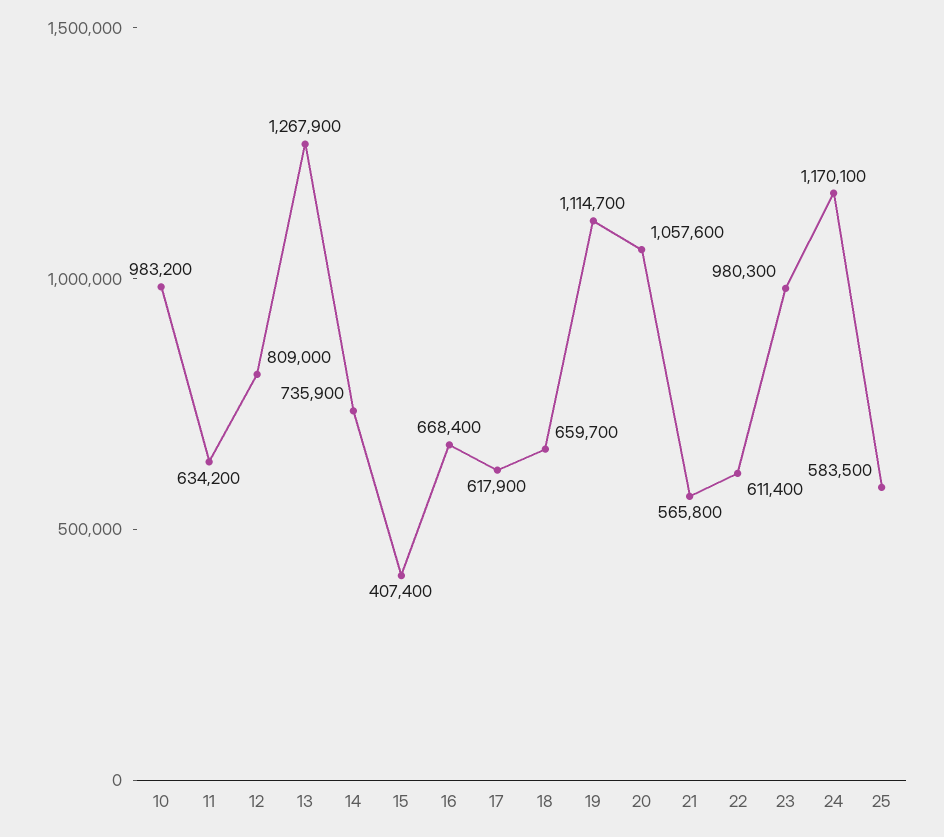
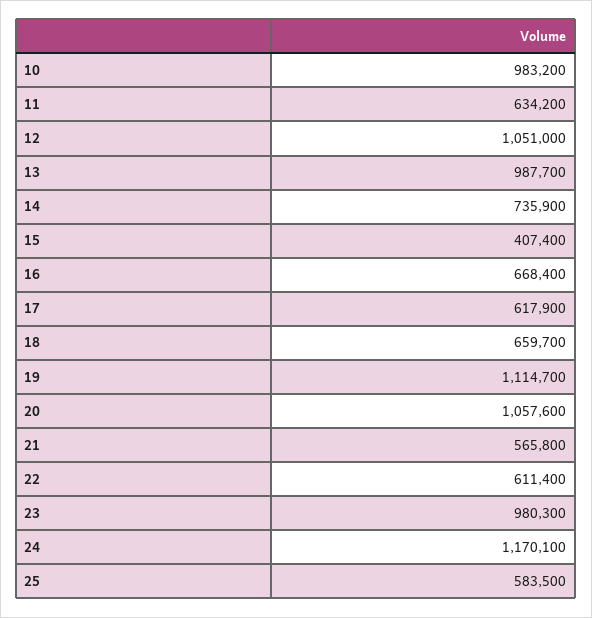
12: 809000 -> 1051000
13: 1267900 -> 987700

